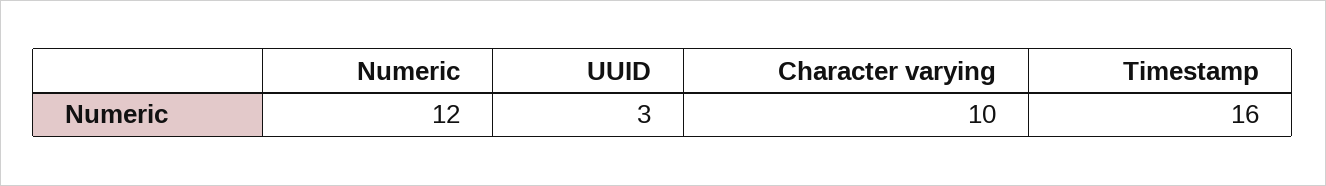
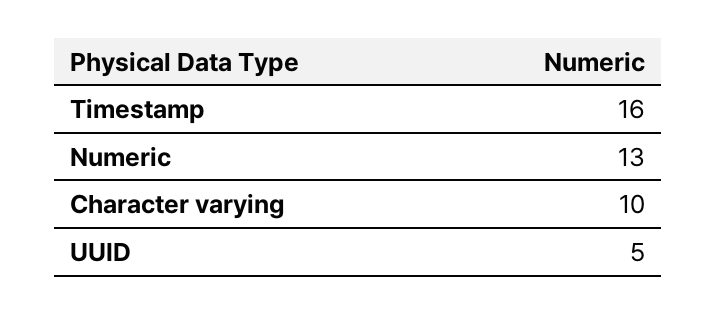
Numeric: 12 -> 13
UUID: 3 -> 5

